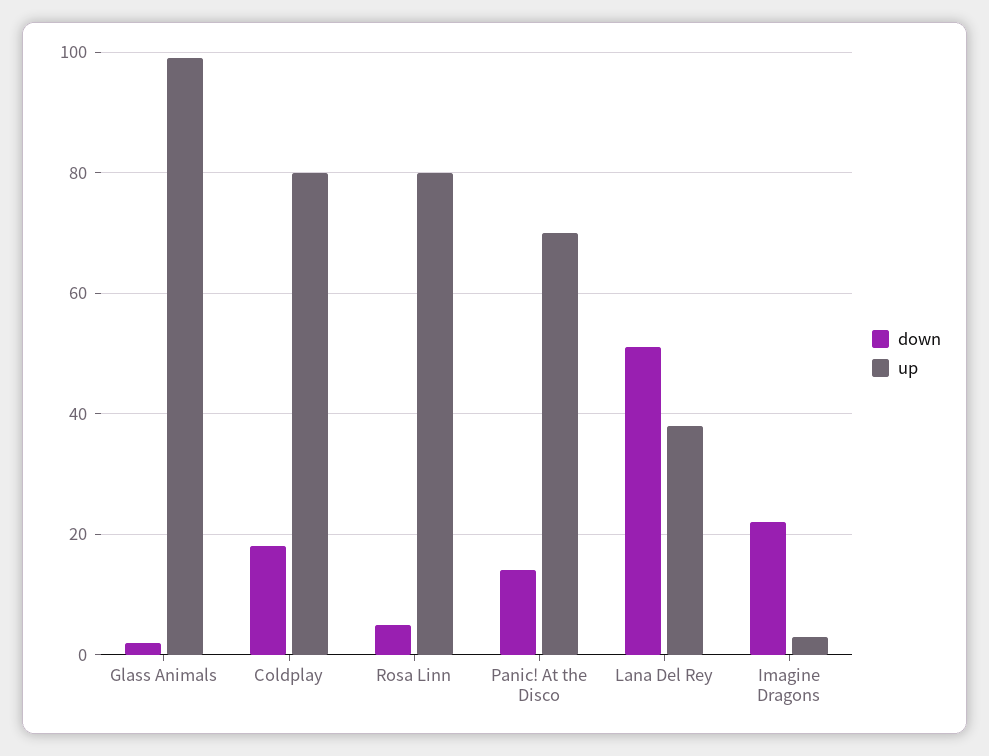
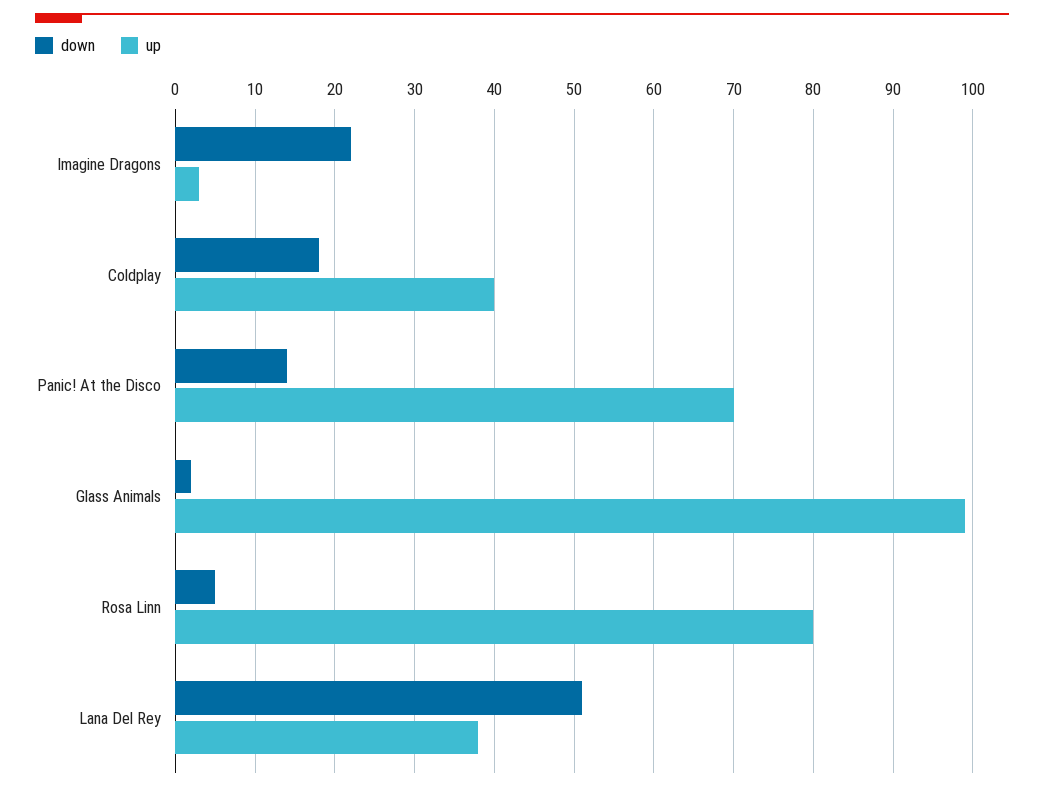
up, Coldplay: 80 -> 40

